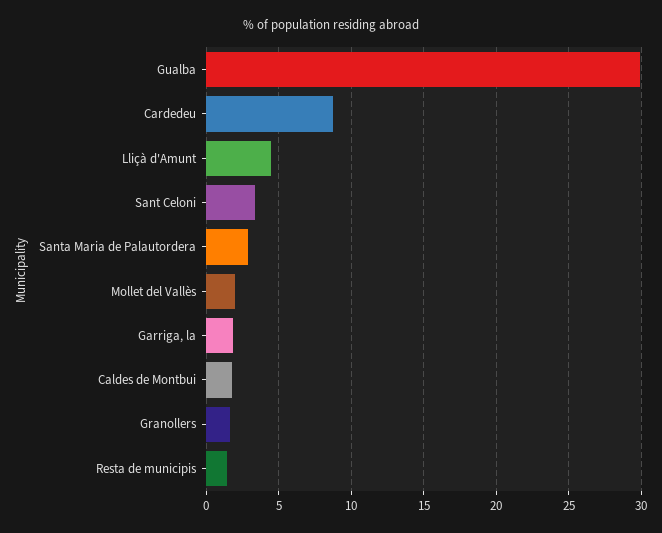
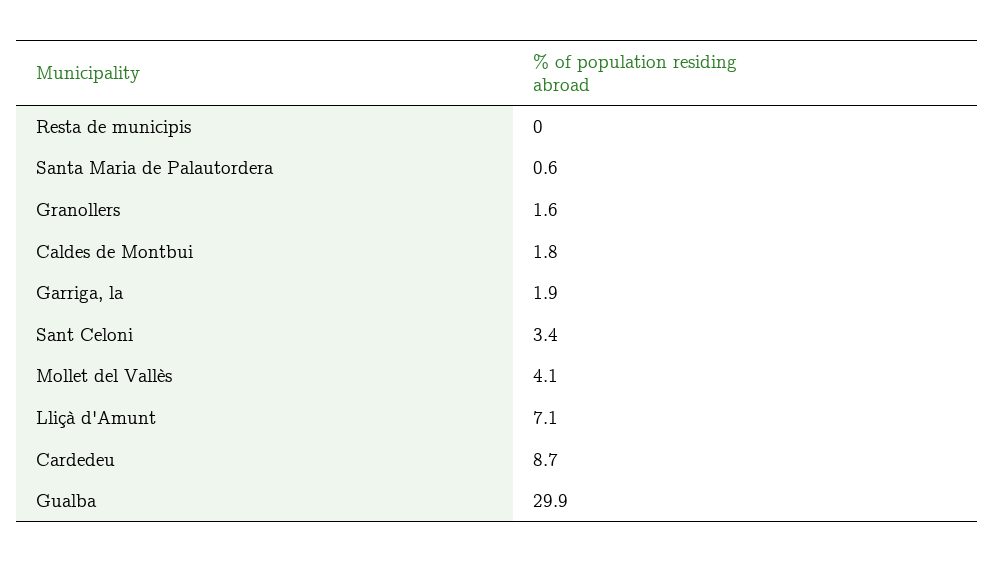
Lliçà d'Amunt: 4.5 -> 7.1
Santa Maria de Palautordera: 3 -> 0.6
Mollet del Vallès: 2 -> 4.1
Resta de municipis: 1.5 -> 0

